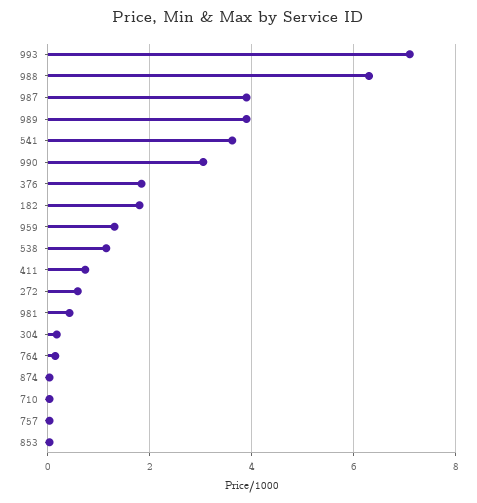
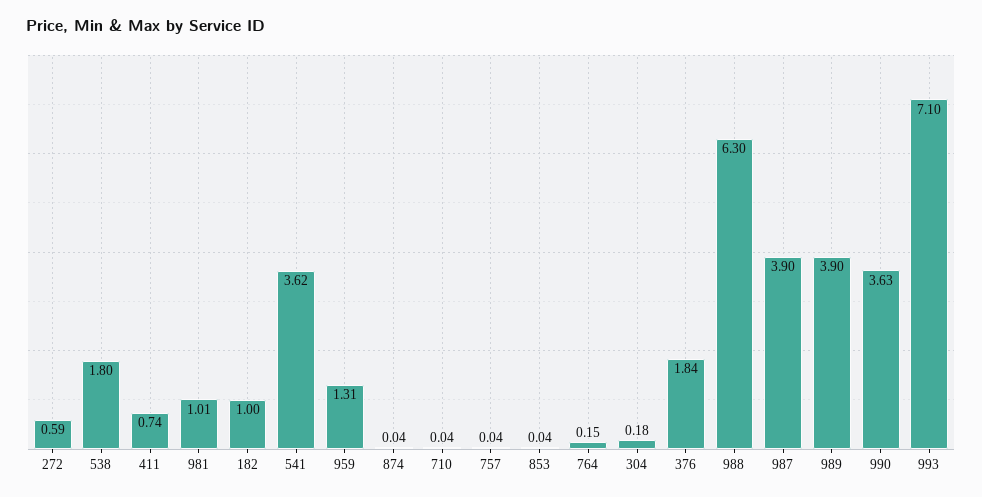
990: 3 -> 3.63
182: 1.8 -> 1
538: 1.2 -> 1.8
981: 0.4 -> 1.01

